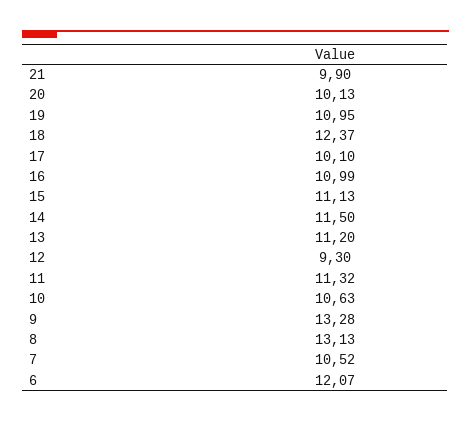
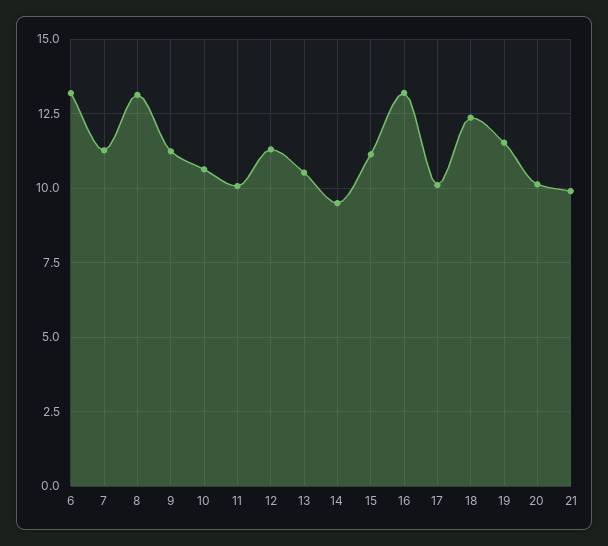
19: 10.95 -> 11.5
16: 10.99 -> 13.25
14: 11.5 -> 9.5
13: 11.2 -> 10.5
12: 9.3 -> 11.25
11: 11.32 -> 10
9: 13.28 -> 11.25
7: 10.52 -> 11.25
6: 12.07 -> 13.25

